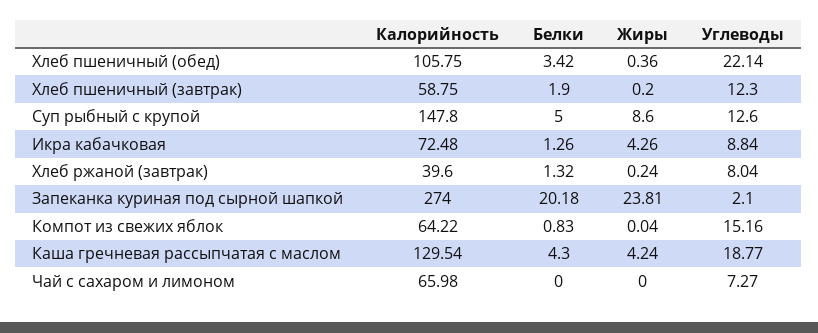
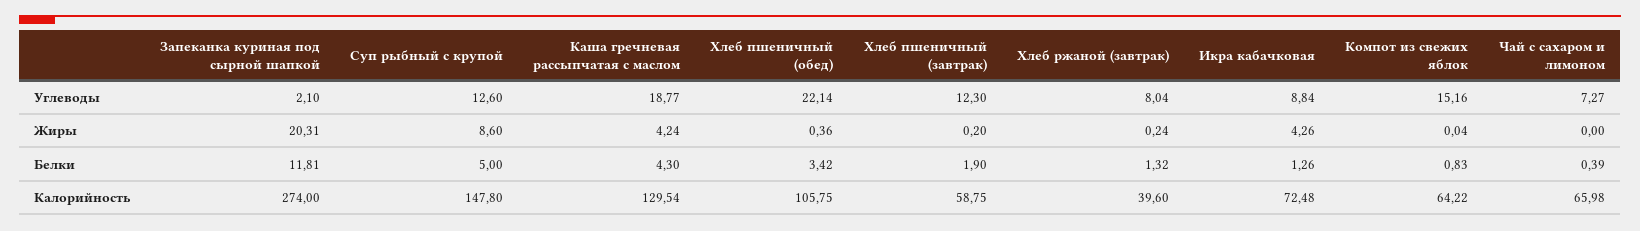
Белки, Запеканка куриная под сырной шапкой: 20.18 -> 11.81
Жиры, Запеканка куриная под сырной шапкой: 23.81 -> 20.31
Белки, Чай с сахаром и лимоном: 0 -> 0.39

